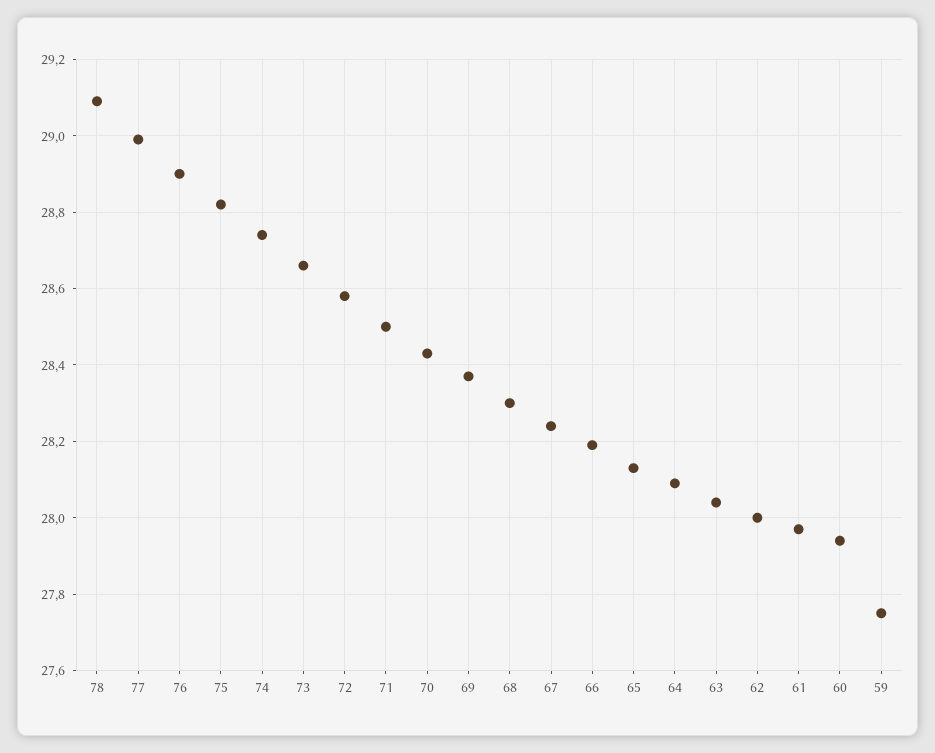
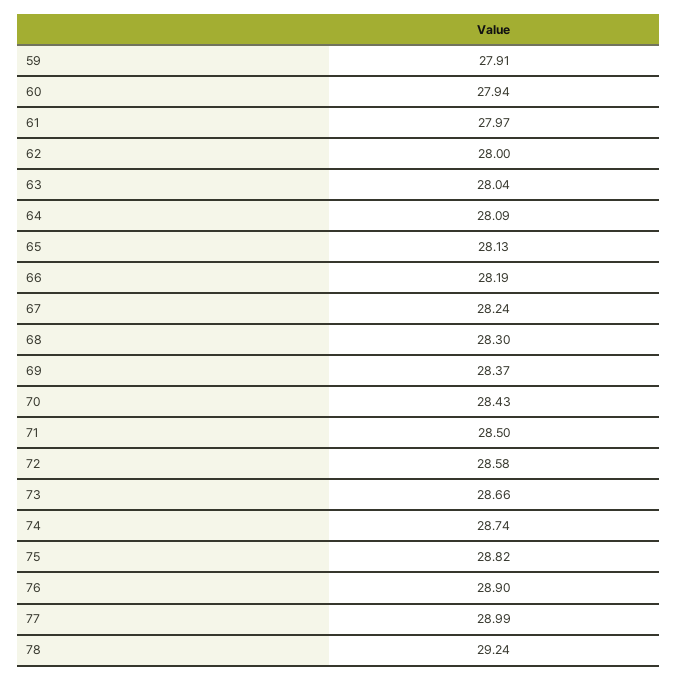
78: 29.1 -> 29.24
59: 27.75 -> 27.91

